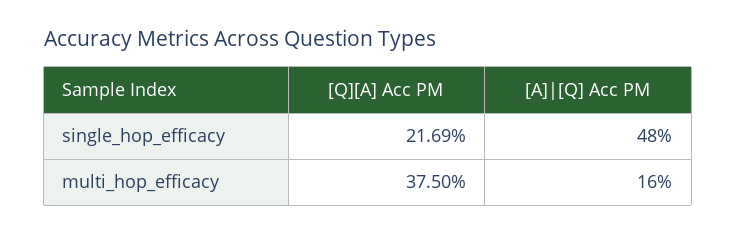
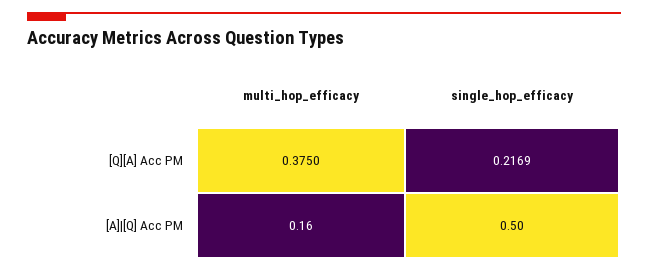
[A]|[Q] Acc PM, single_hop_efficacy: 0.48 -> 0.5

